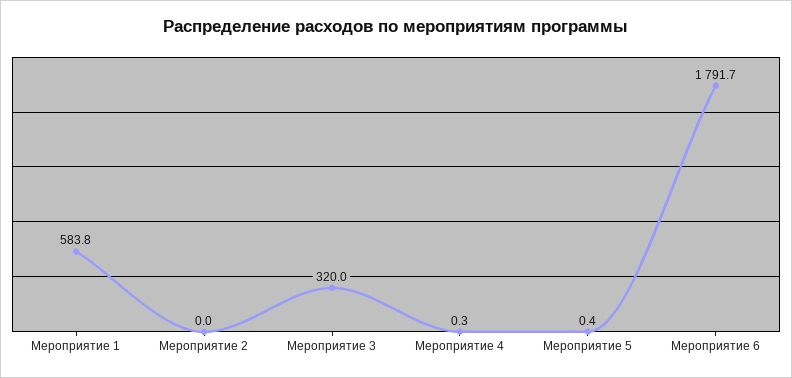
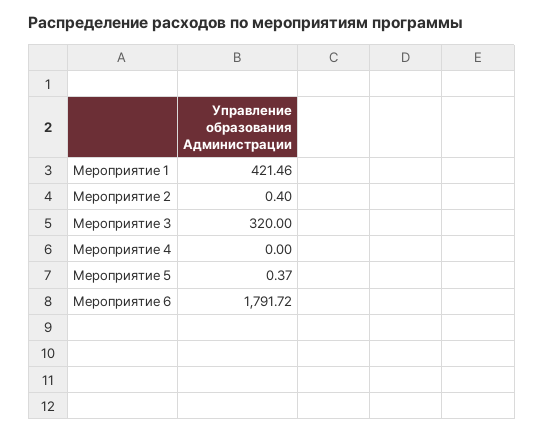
Мероприятие 1: 583.8 -> 421.46
Мероприятие 2: 0 -> 0.4
Мероприятие 4: 0.3 -> 0

